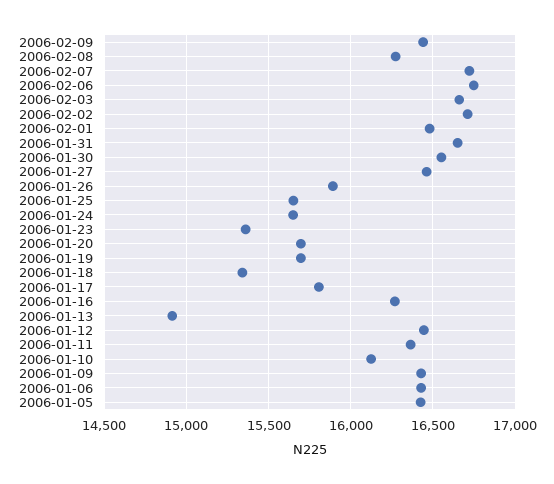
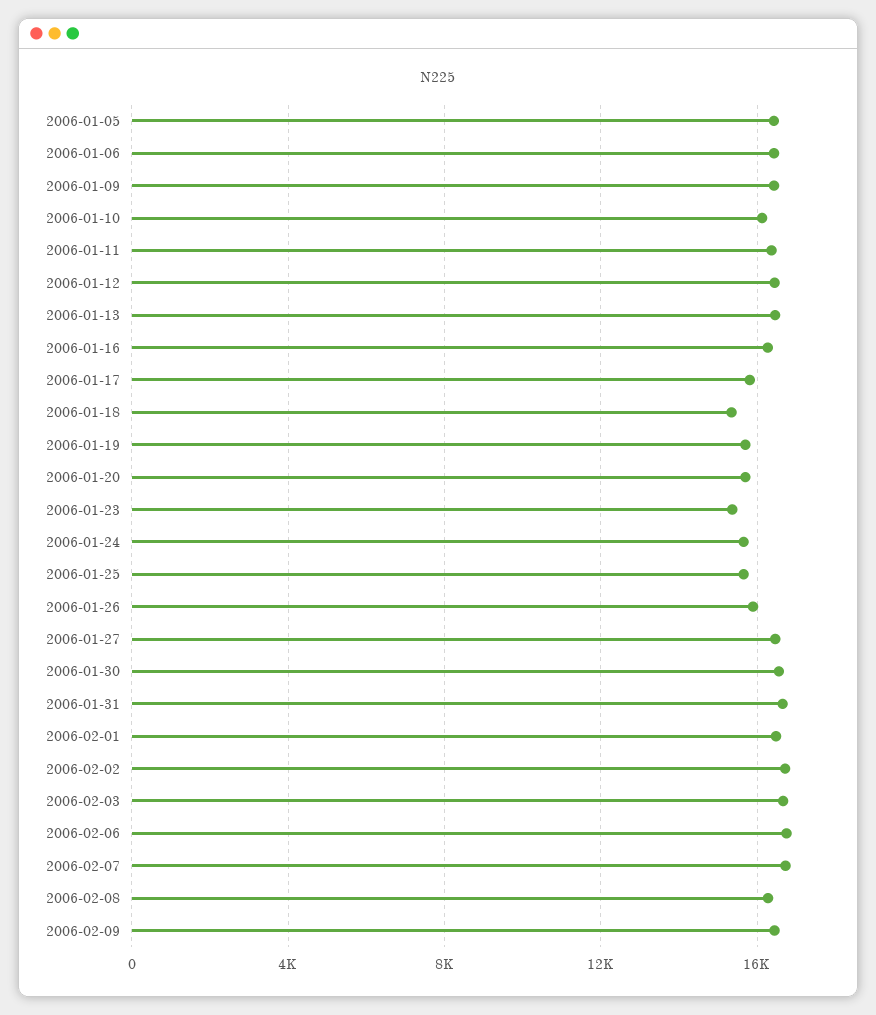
2006-01-13: 14900 -> 16500

